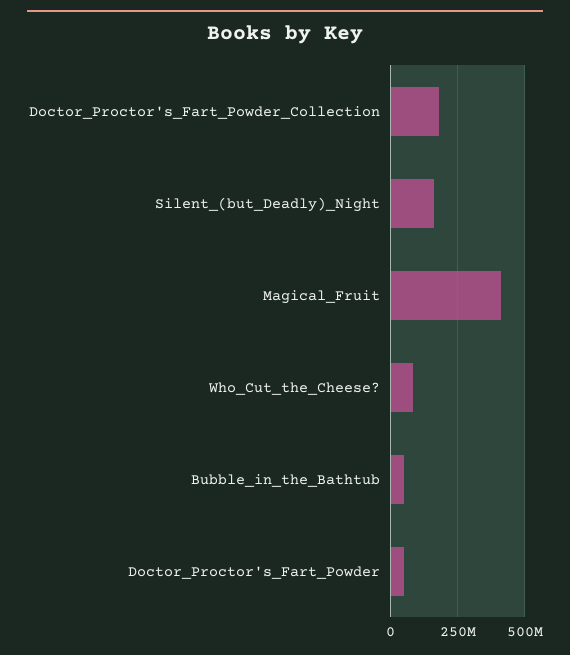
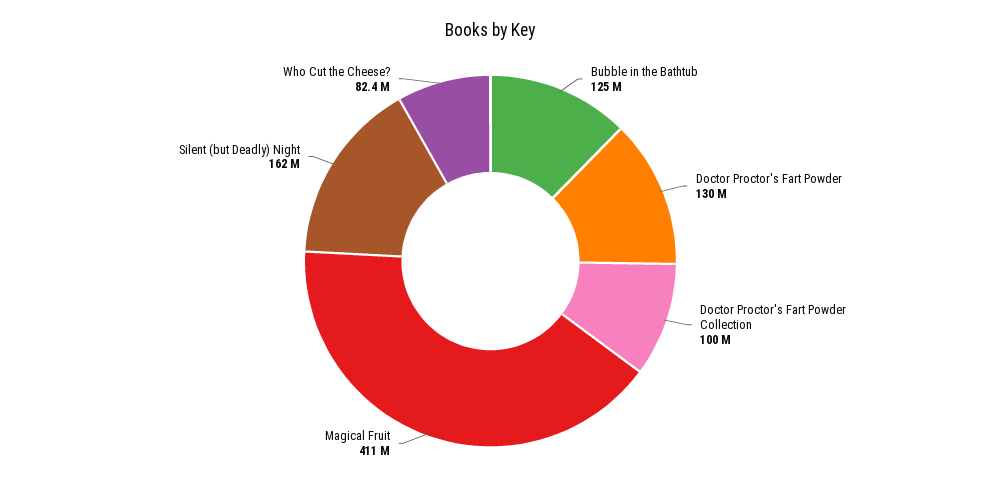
Doctor_Proctor's_Fart_Powder_Collection: 175000000 -> 100000000
Bubble_in_the_Bathtub: 50000000 -> 125000000
Doctor_Proctor's_Fart_Powder: 50000000 -> 130000000

